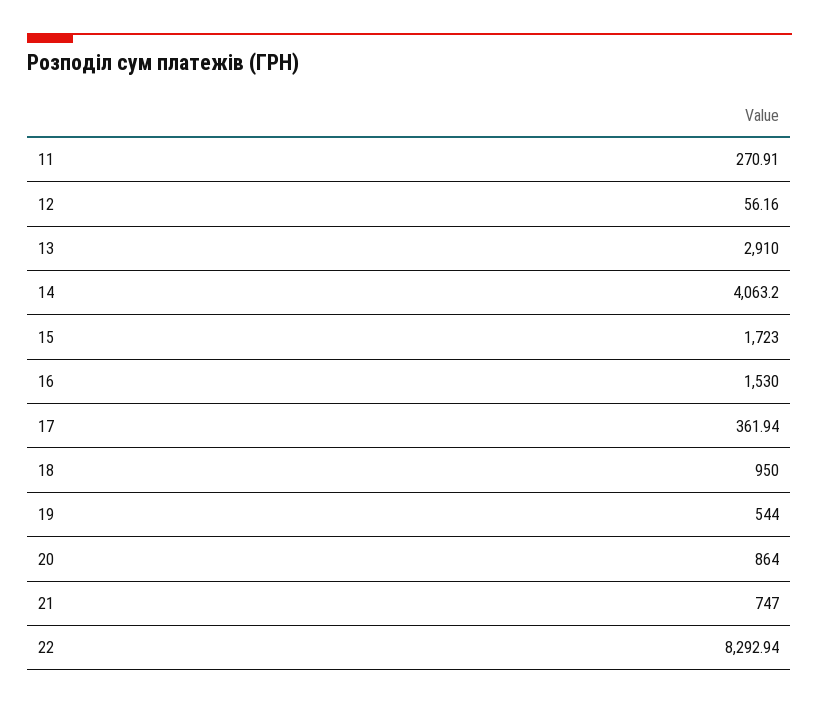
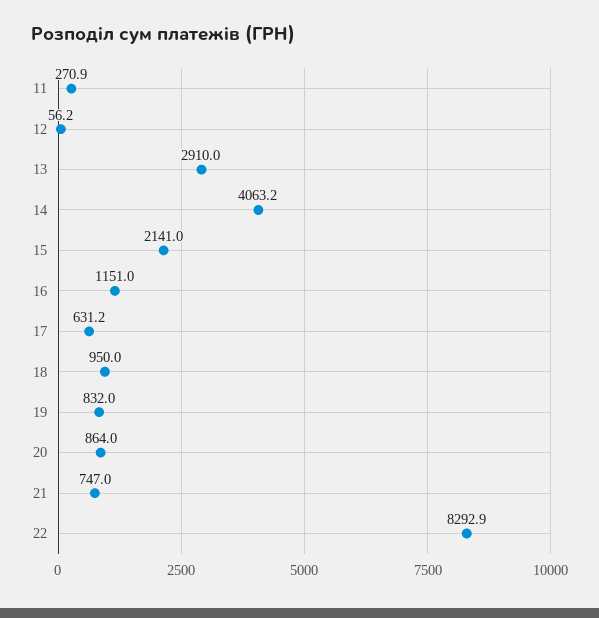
15: 1723 -> 2141
16: 1530 -> 1151
17: 361.94 -> 631.2
19: 544 -> 832

